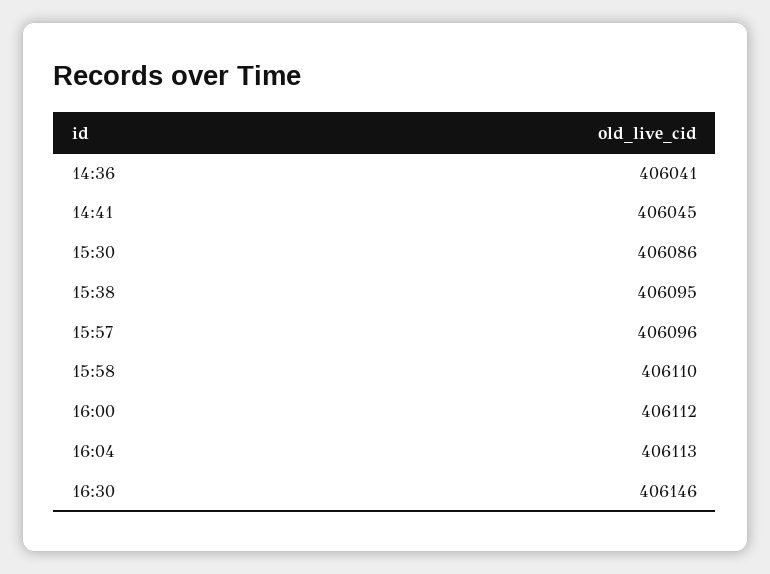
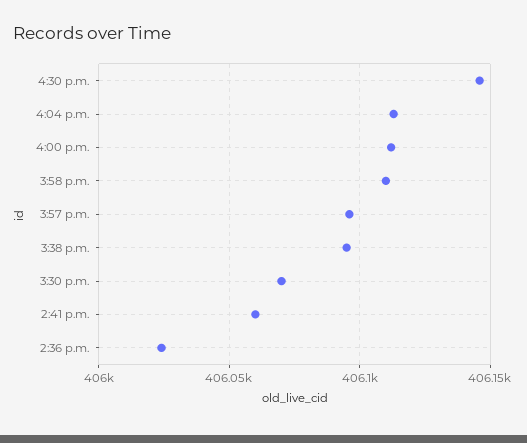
14:36: 406041 -> 406025
14:41: 406045 -> 406060
15:30: 406086 -> 406070

